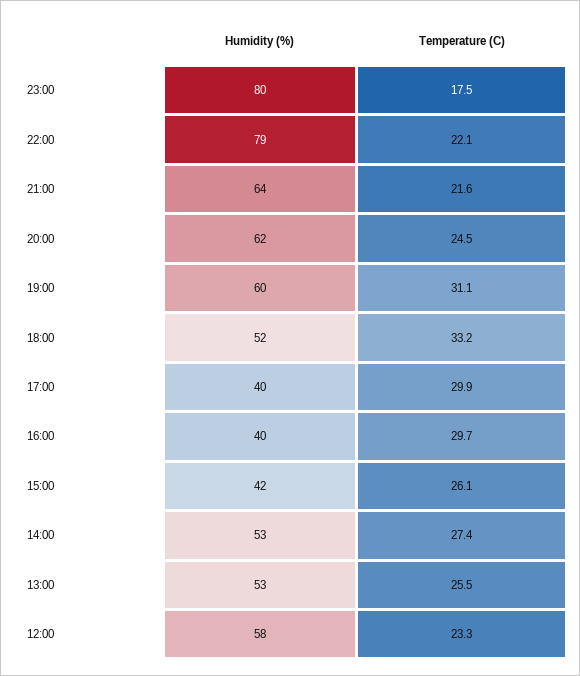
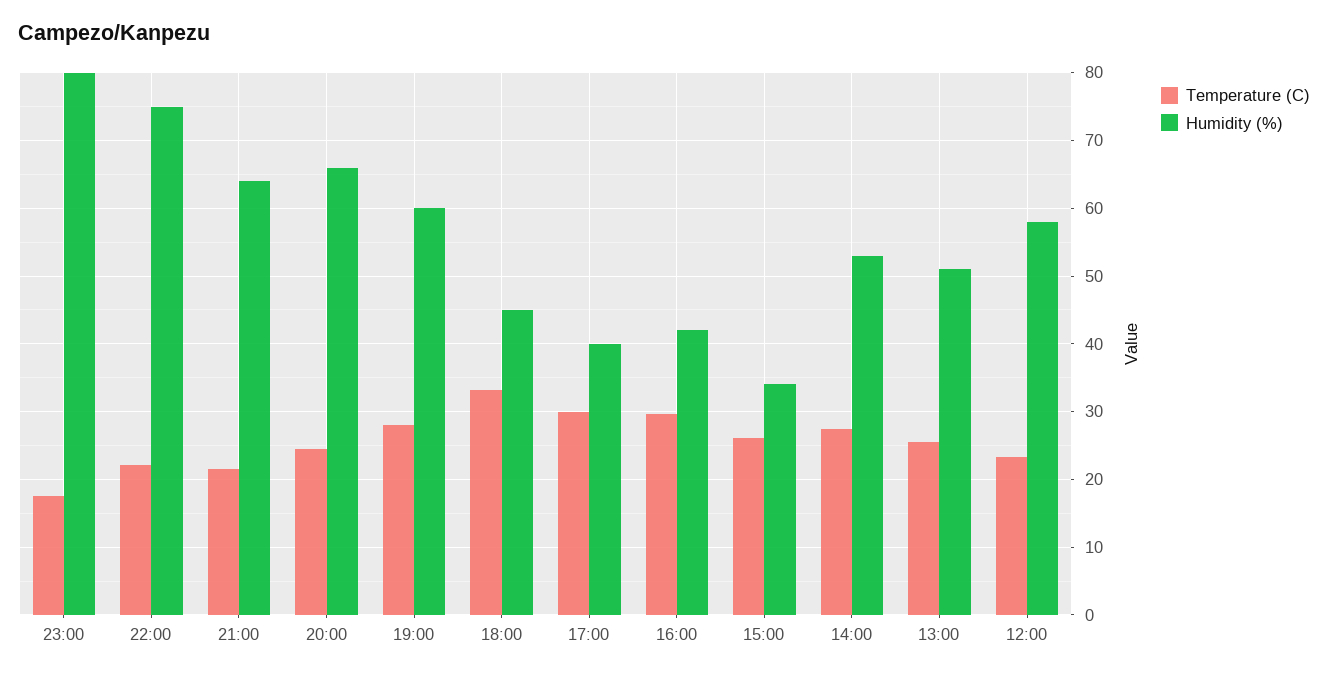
Humidity (%), 22:00: 79 -> 75
Humidity (%), 20:00: 62 -> 66
Temperature (C), 19:00: 31.1 -> 28
Humidity (%), 18:00: 52 -> 45
Humidity (%), 16:00: 40 -> 42
Humidity (%), 15:00: 42 -> 34
Humidity (%), 13:00: 53 -> 51

